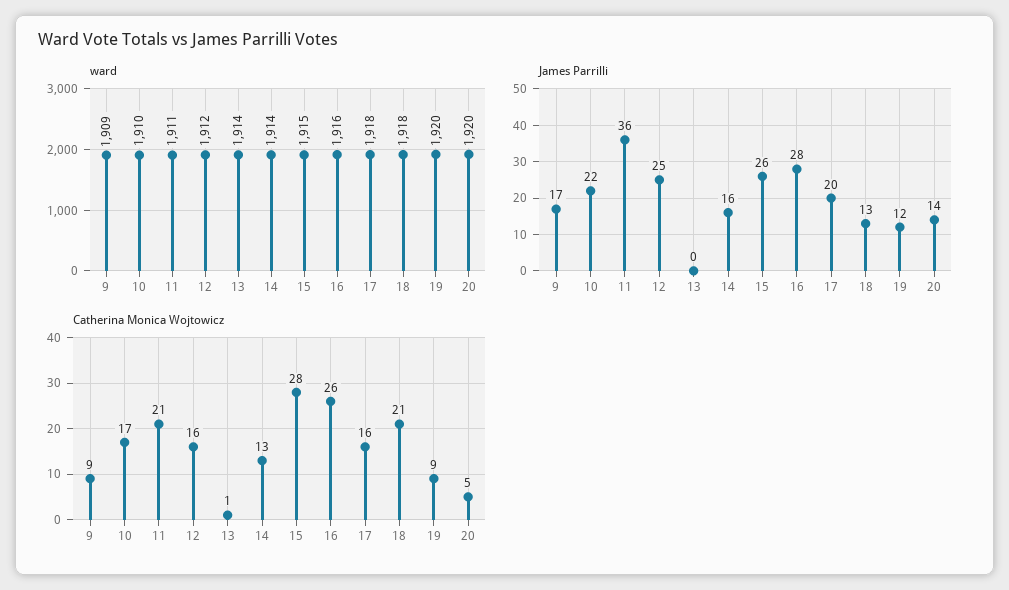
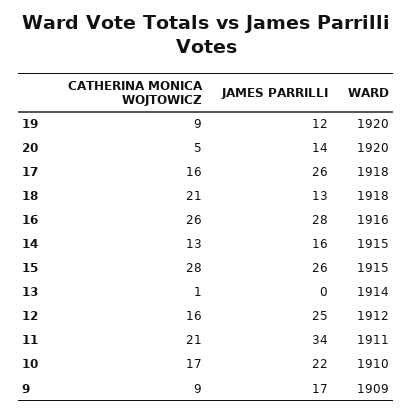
ward, 14: 1914 -> 1915
James Parrilli, 11: 36 -> 34
James Parrilli, 17: 20 -> 26

